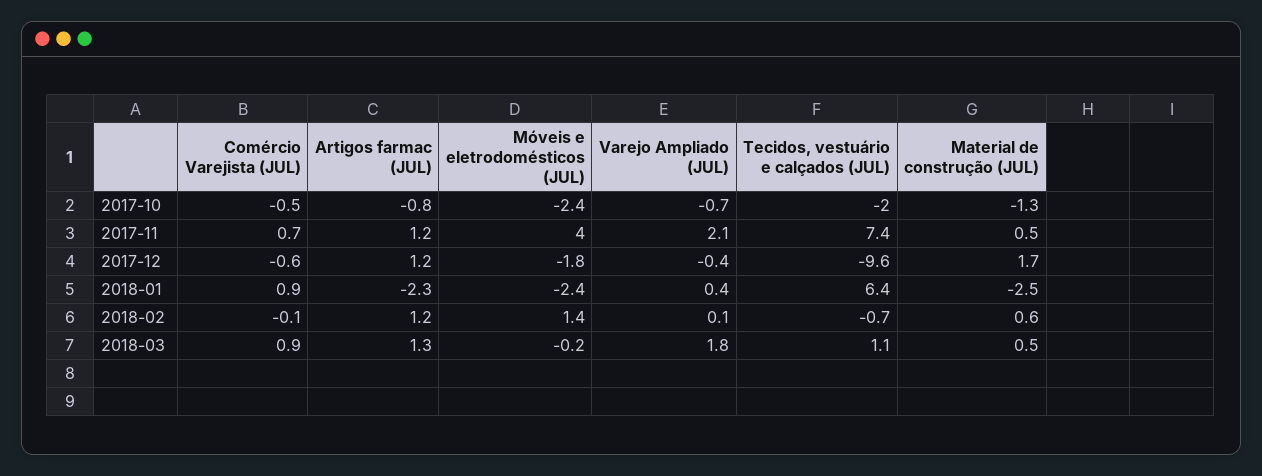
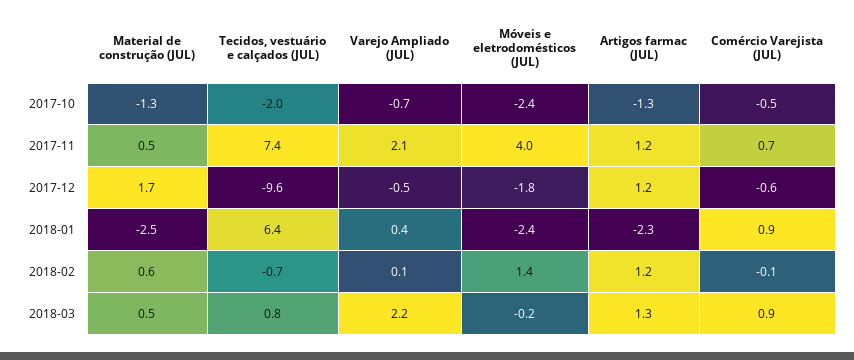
Artigos farmac (JUL), 2017-10: -0.8 -> -1.3
Varejo Ampliado (JUL), 2017-12: -0.4 -> -0.5
Varejo Ampliado (JUL), 2018-03: 1.8 -> 2.2
Tecidos, vestuário e calçados (JUL), 2018-03: 1.1 -> 0.8

